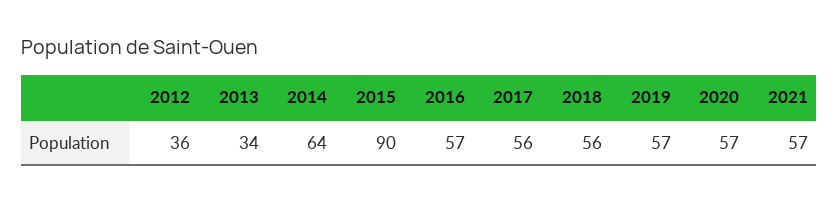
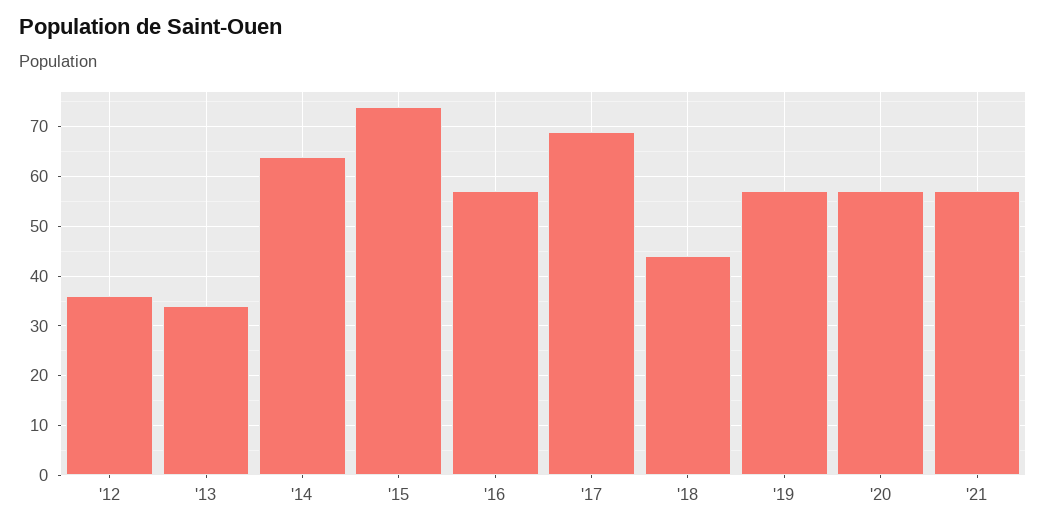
2015: 90 -> 75
2017: 56 -> 70
2018: 56 -> 45

